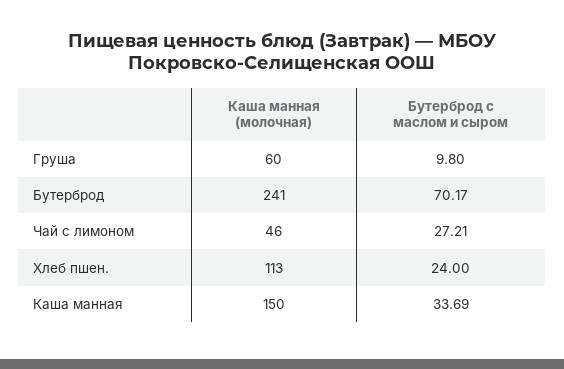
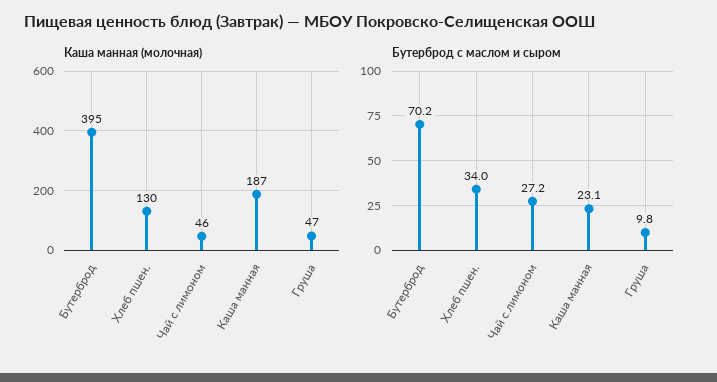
Каша манная (молочная), Груша: 60 -> 47
Каша манная (молочная), Бутерброд: 241 -> 395
Каша манная (молочная), Хлеб пшен.: 113 -> 130
Бутерброд с маслом и сыром, Хлеб пшен.: 24 -> 34
Каша манная (молочная), Каша манная: 150 -> 187
Бутерброд с маслом и сыром, Каша манная: 33.69 -> 23.1

